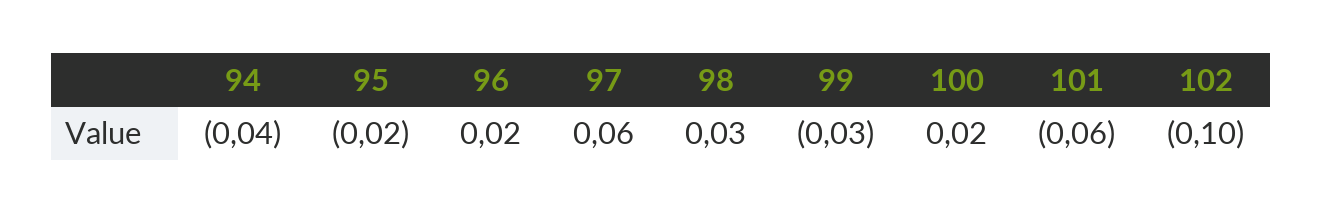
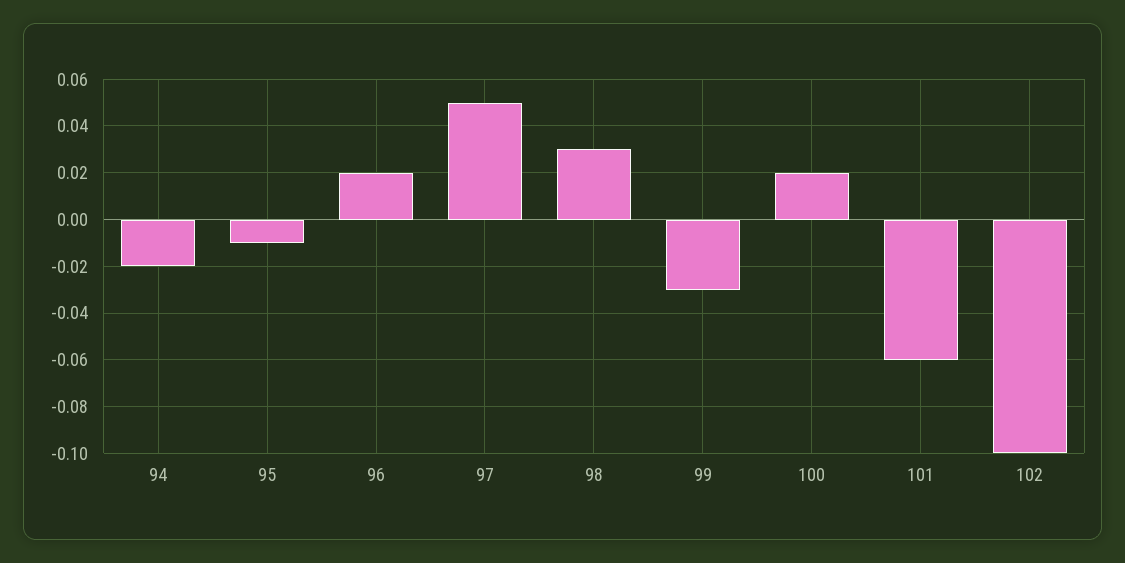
94: -0.04 -> -0.02
95: -0.02 -> -0.01
97: 0.06 -> 0.05

